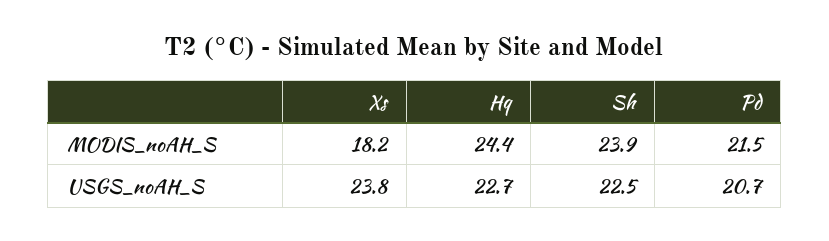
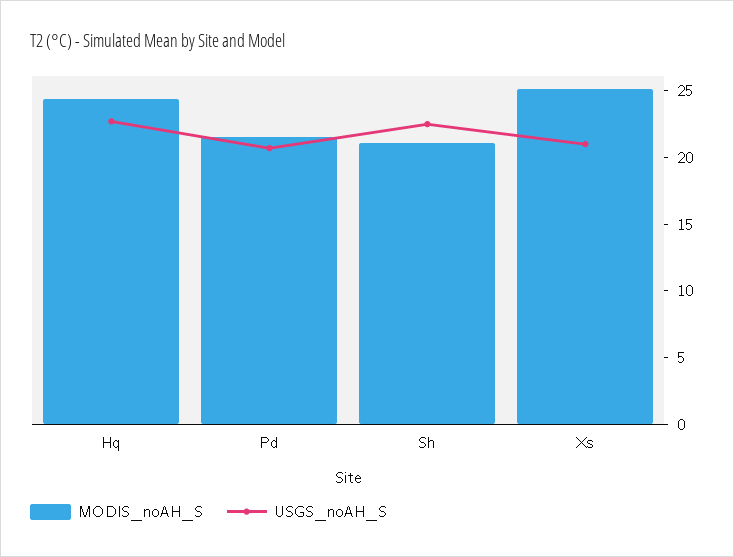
MODIS_noAH_S, Xs: 18.2 -> 25
MODIS_noAH_S, Sh: 23.9 -> 21
USGS_noAH_S, Xs: 23.8 -> 21

